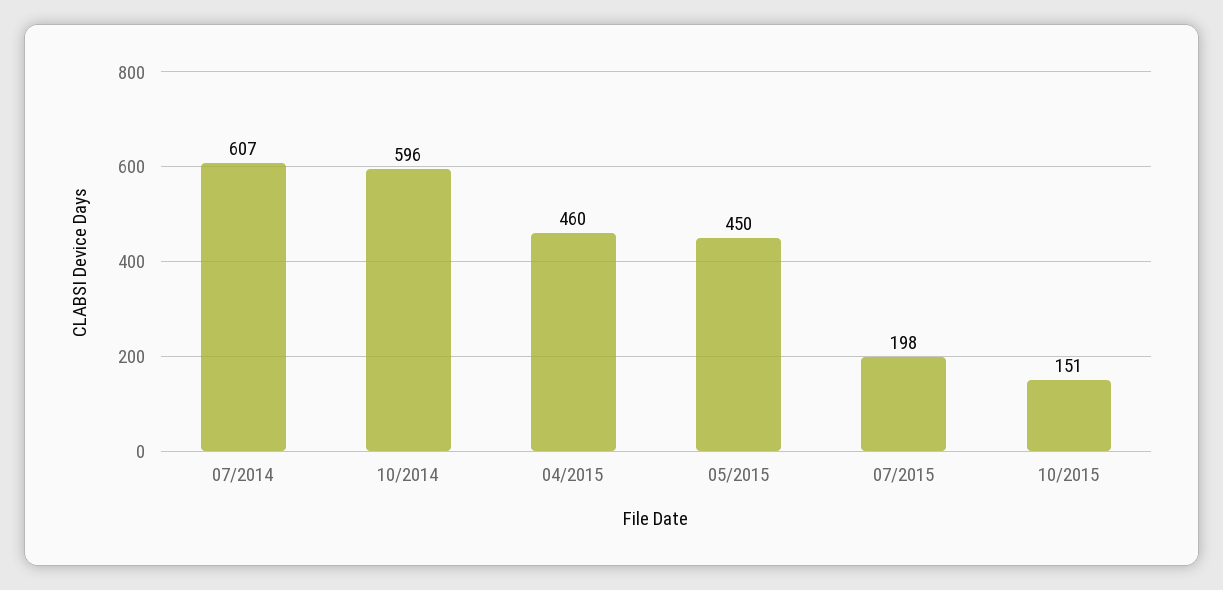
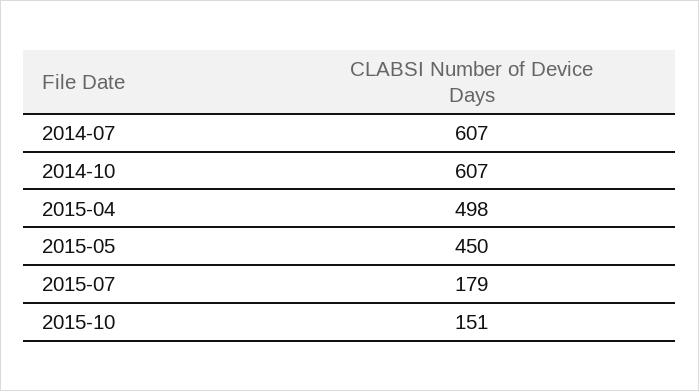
10/2014: 596 -> 607
04/2015: 460 -> 498
07/2015: 198 -> 179

